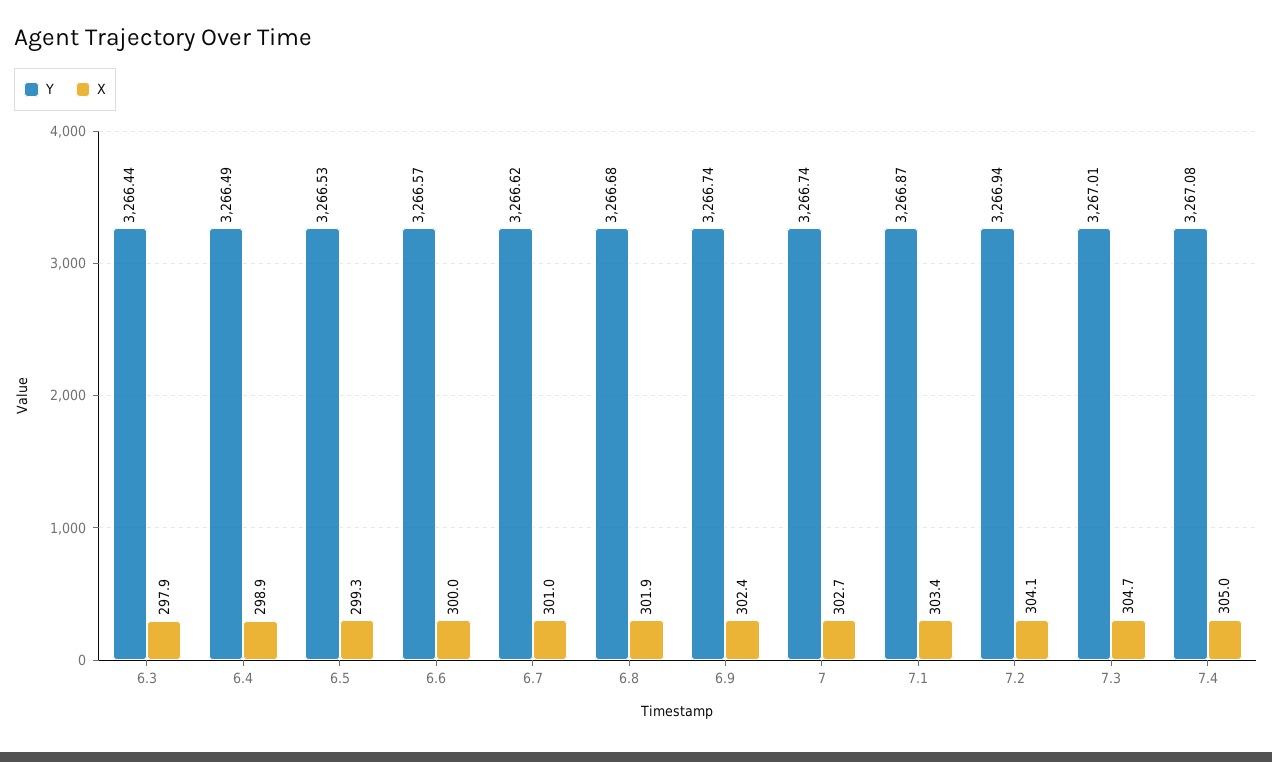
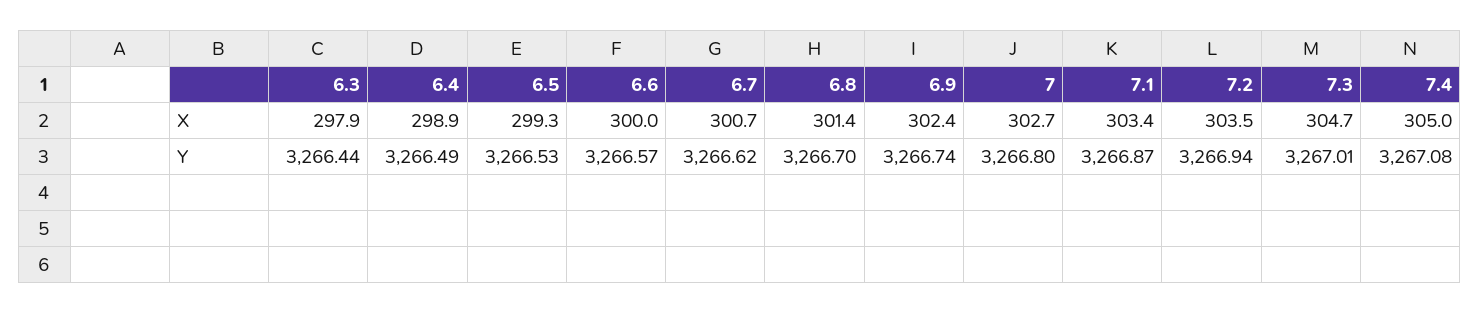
X, 6.7: 301 -> 300.7
Y, 6.8: 3266.68 -> 3266.7
X, 6.8: 301.9 -> 301.4
Y, 7: 3266.74 -> 3266.8
X, 7.2: 304.1 -> 303.5

